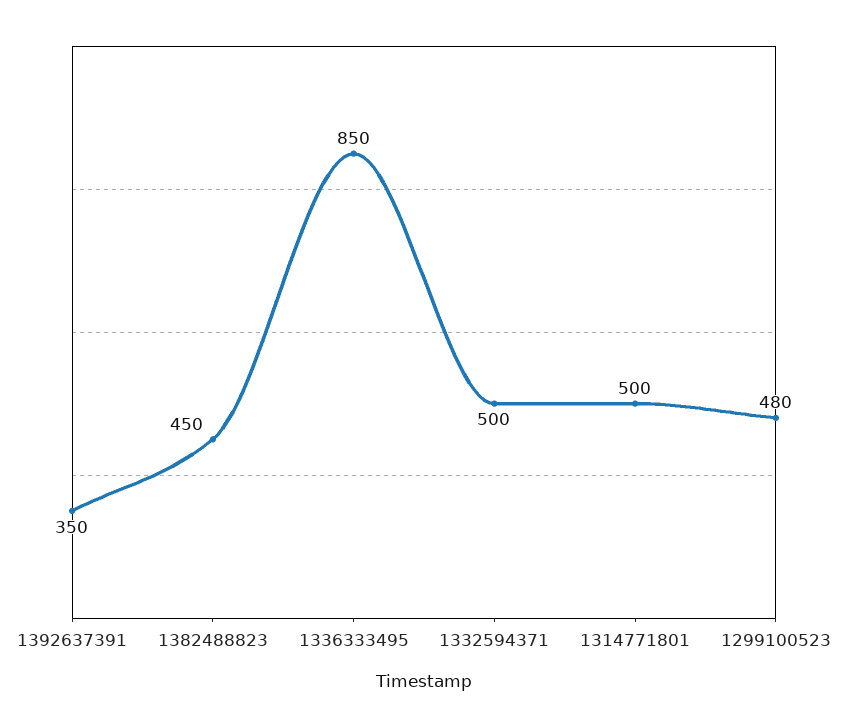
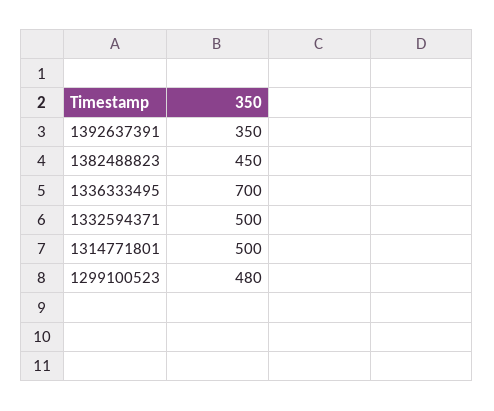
1336333495: 850 -> 700

